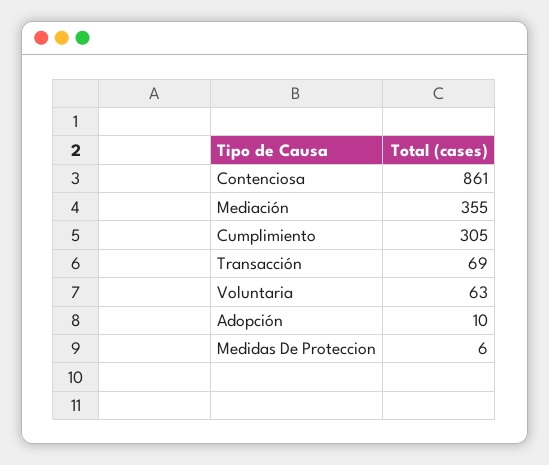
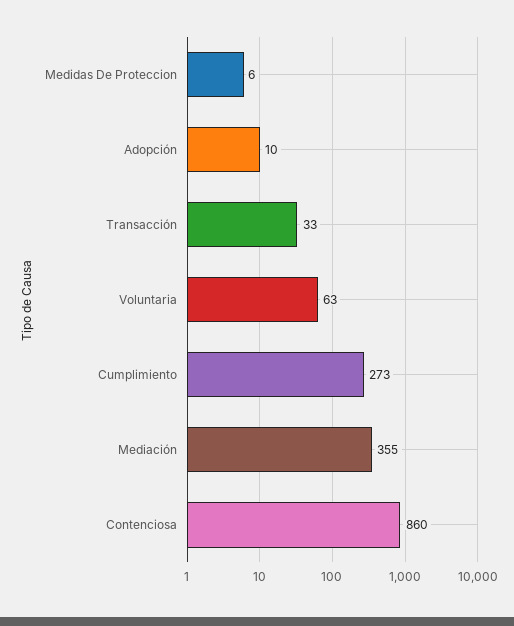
Contenciosa: 861 -> 860
Cumplimiento: 305 -> 273
Transacción: 69 -> 33

